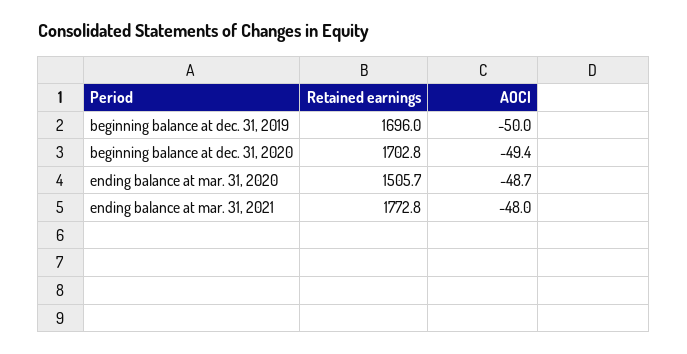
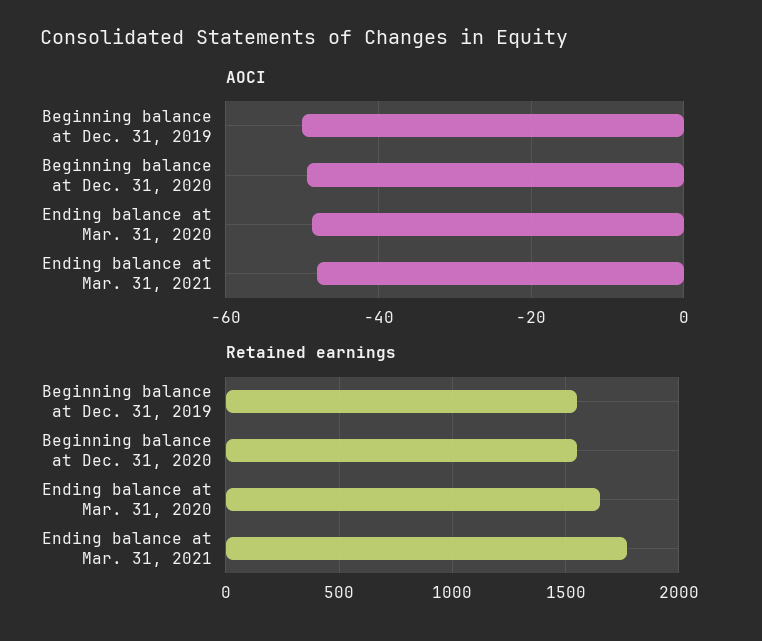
Retained earnings, beginning balance at dec. 31, 2019: 1696 -> 1550
Retained earnings, beginning balance at dec. 31, 2020: 1702.8 -> 1550
Retained earnings, ending balance at mar. 31, 2020: 1505.7 -> 1650

